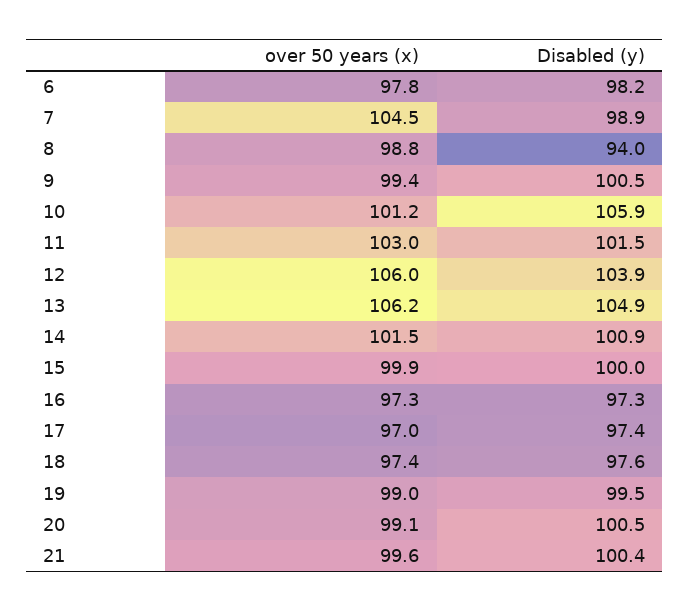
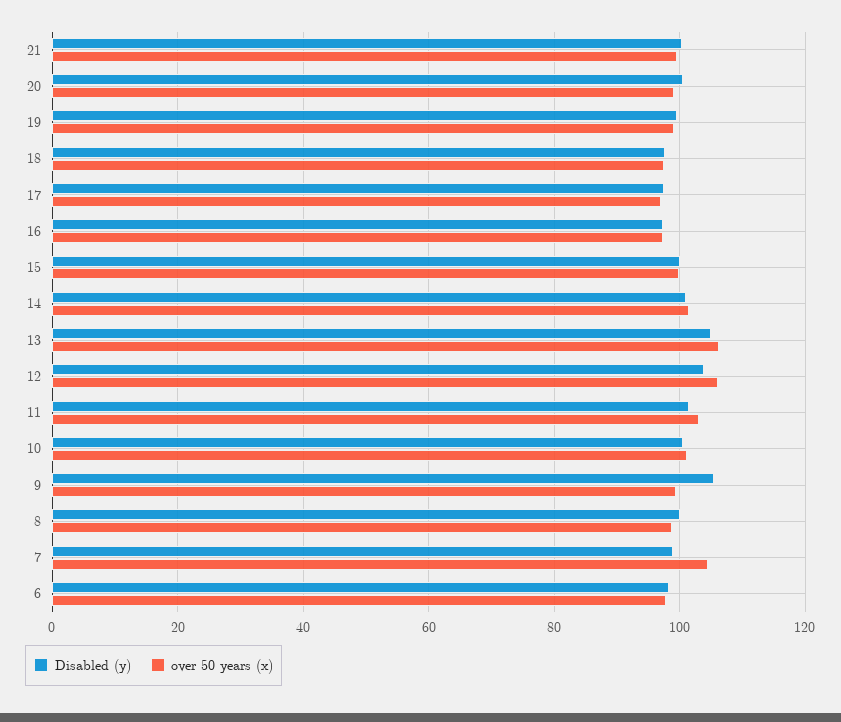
Disabled (y), 8: 94 -> 100
Disabled (y), 9: 100.5 -> 106
Disabled (y), 10: 105.9 -> 100

